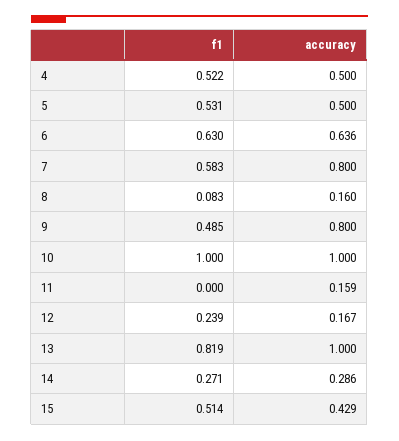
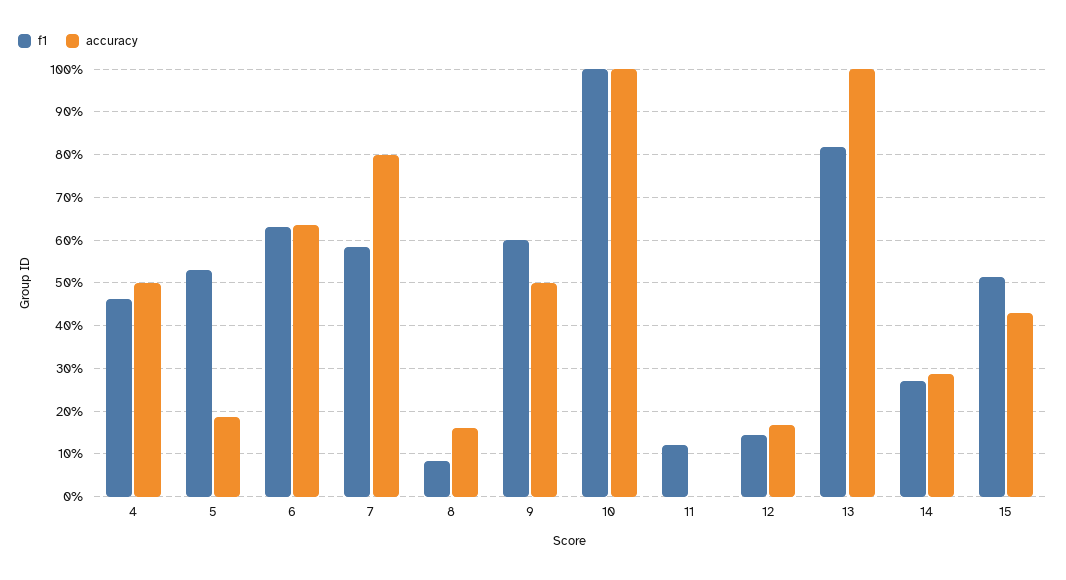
f1, 4: 0.522 -> 0.46
accuracy, 5: 0.5 -> 0.18
f1, 9: 0.485 -> 0.6
accuracy, 9: 0.8 -> 0.5
f1, 11: 0 -> 0.12
accuracy, 11: 0.159 -> 0
f1, 12: 0.239 -> 0.14

